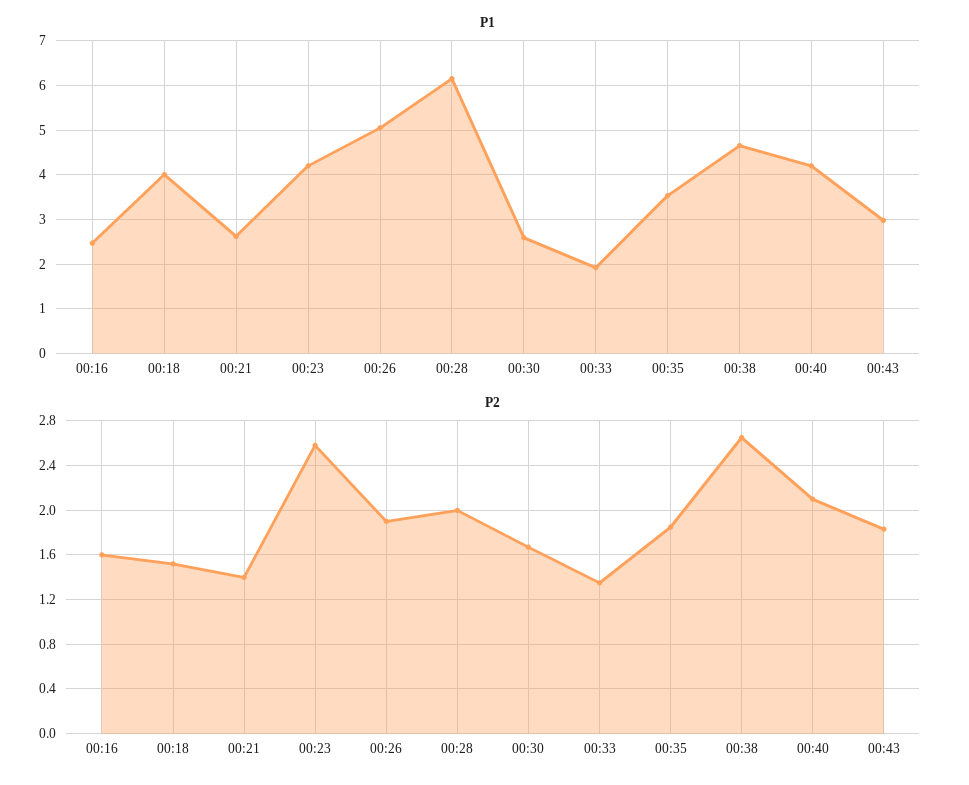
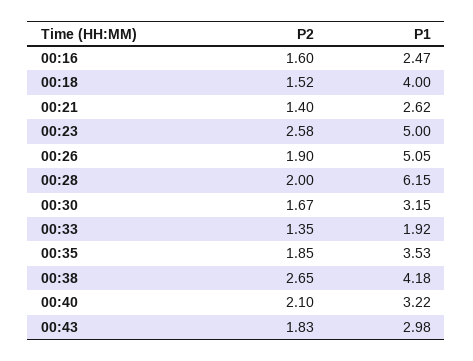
P1, 00:23: 4.2 -> 5
P1, 00:30: 2.6 -> 3.15
P1, 00:38: 4.6 -> 4.18
P1, 00:40: 4.2 -> 3.22

